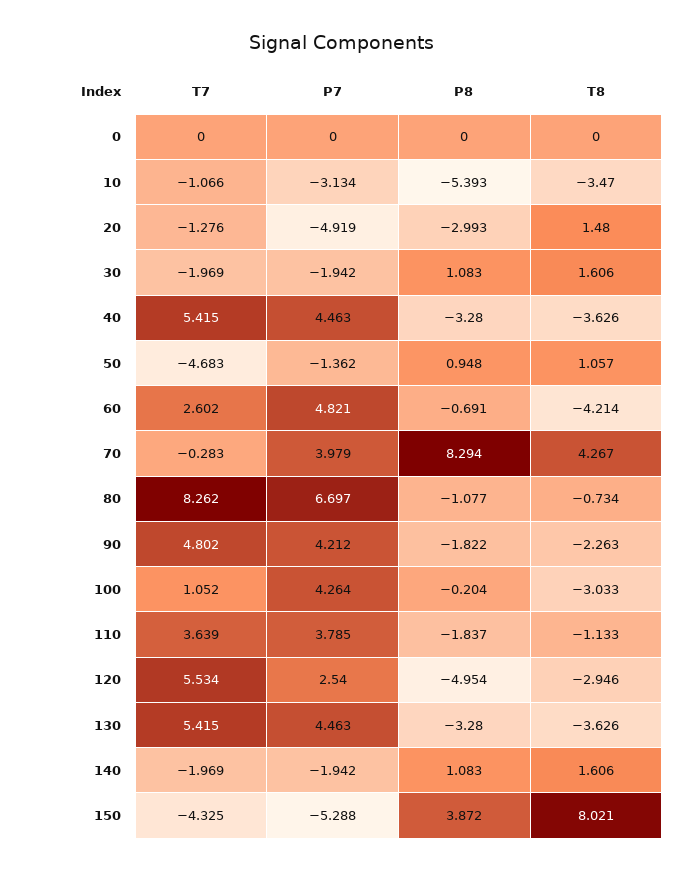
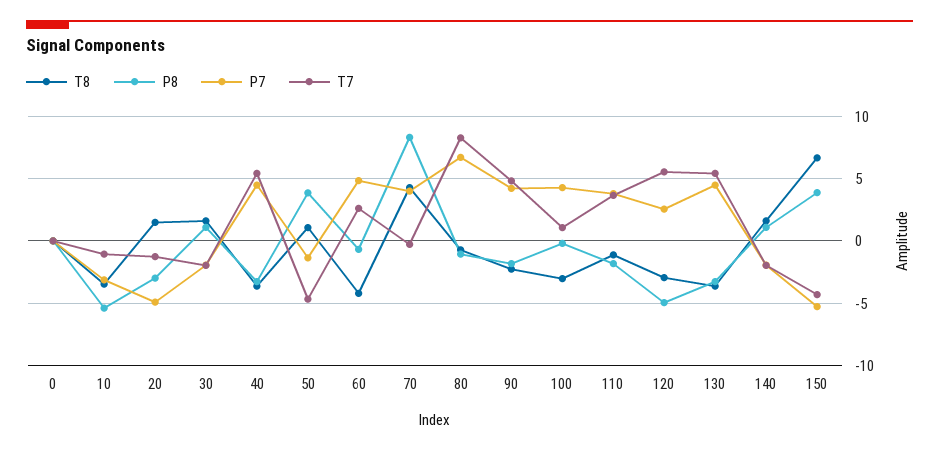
P8, 50: 0.948 -> 4
T8, 150: 8.021 -> 6.5

